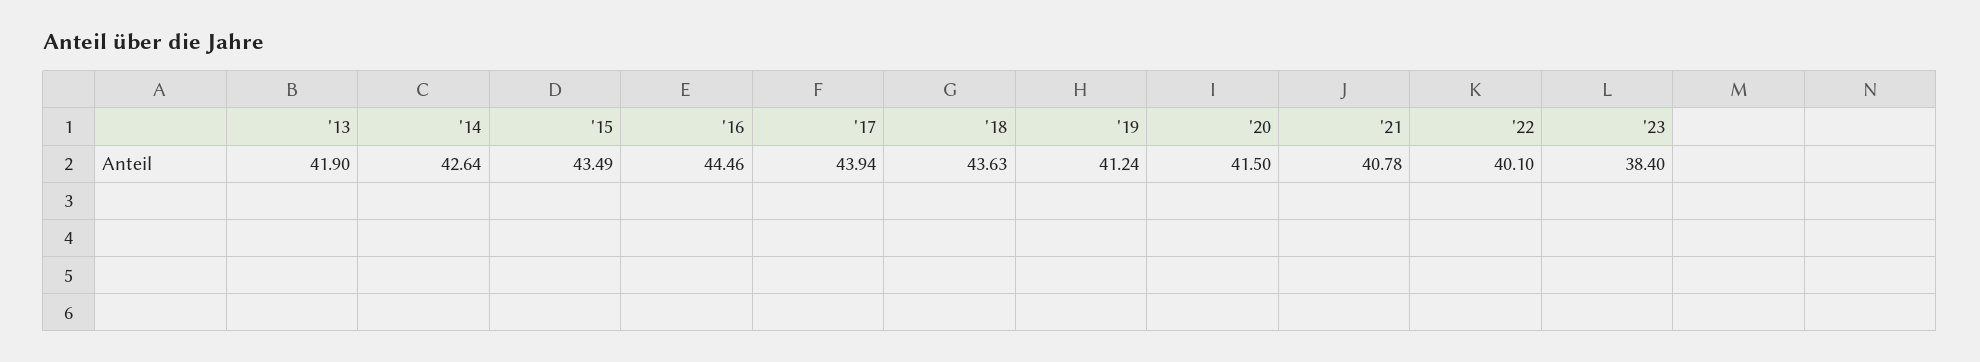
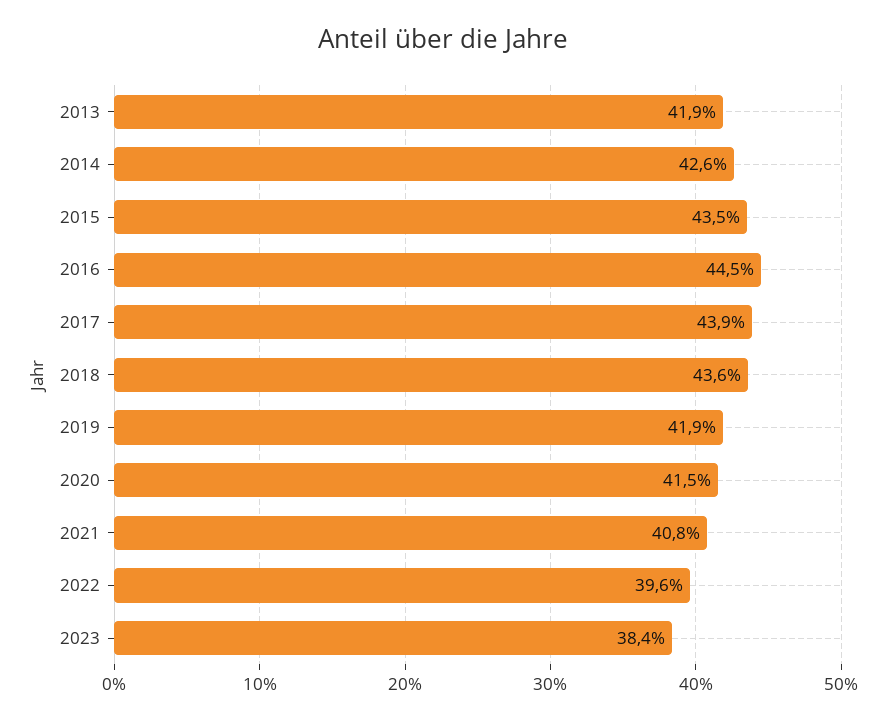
'19: 41.24 -> 41.9
'22: 40.1 -> 39.6

